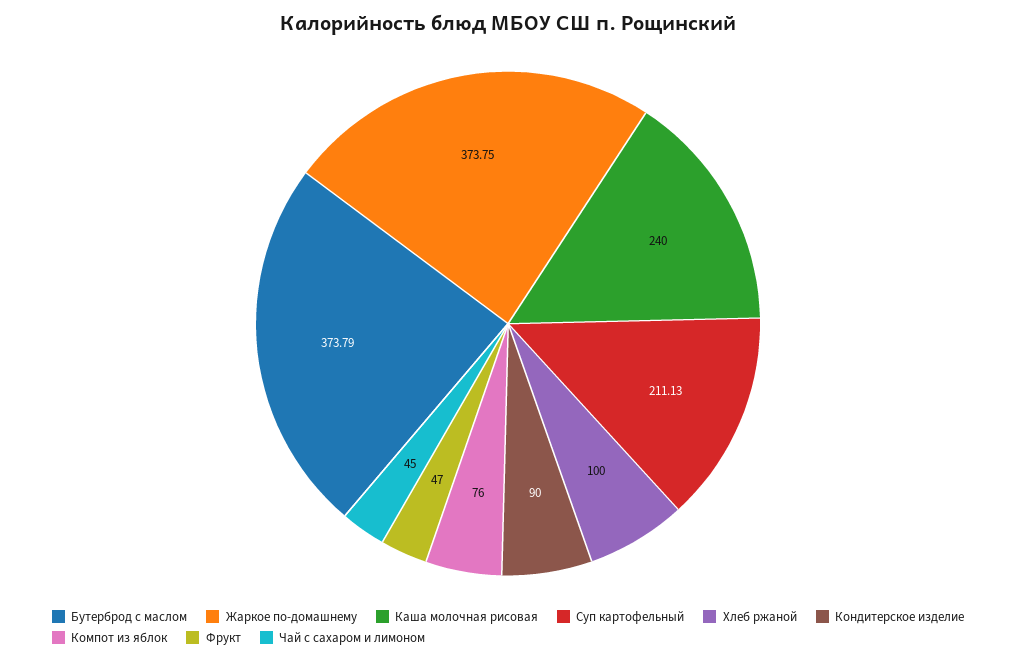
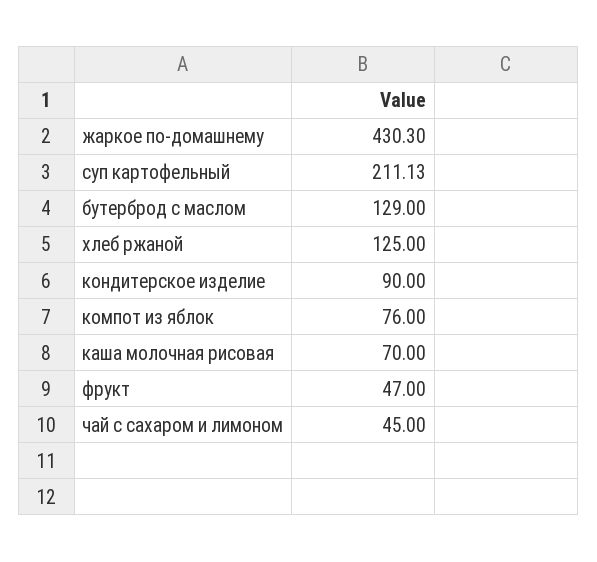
Бутерброд с маслом: 373.79 -> 129
Жаркое по-домашнему: 373.75 -> 430.3
Каша молочная рисовая: 240 -> 70
Хлеб ржаной: 100 -> 125

